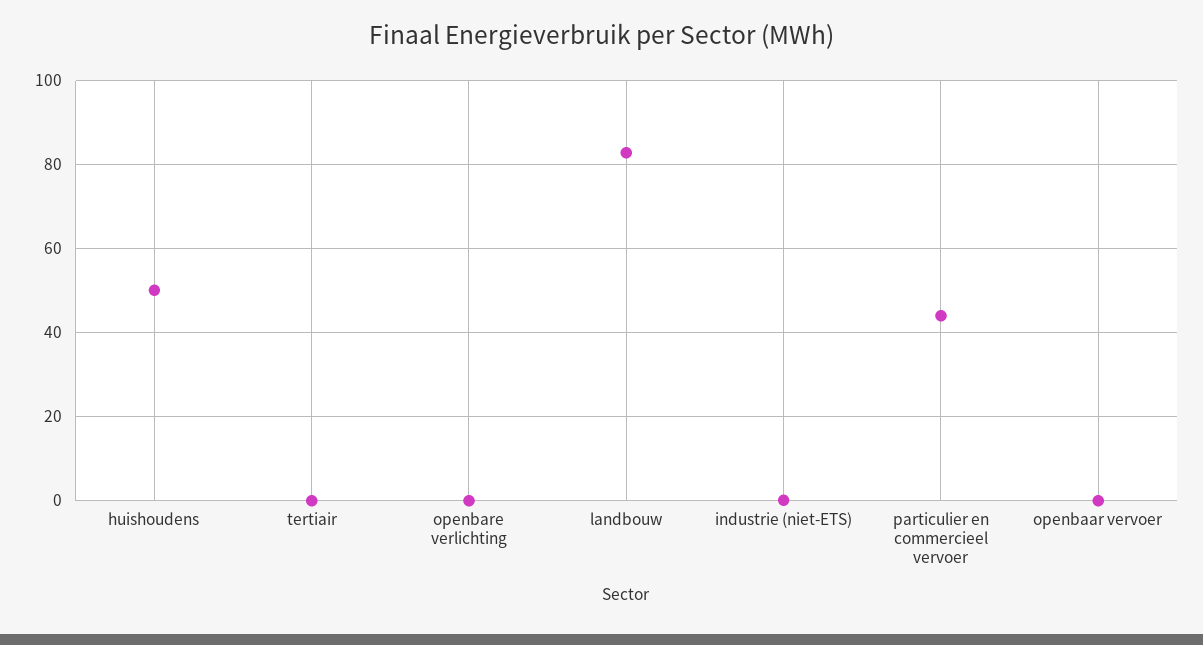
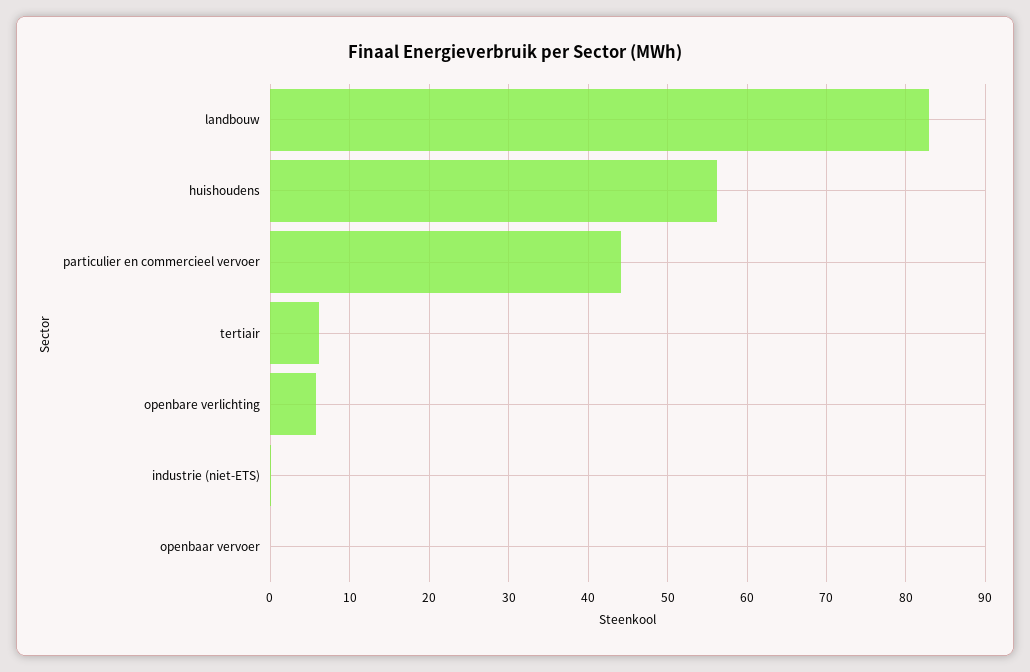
huishoudens: 50 -> 56
tertiair: 0 -> 6
openbare verlichting: 0 -> 6

